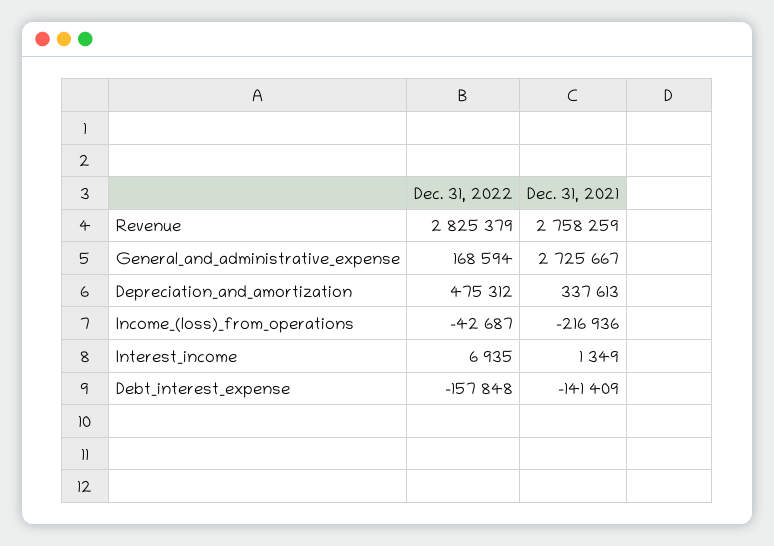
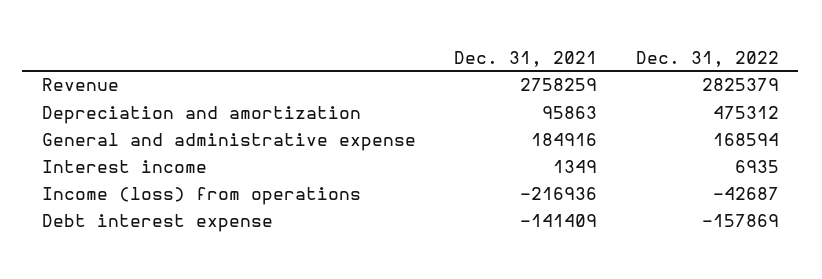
Dec. 31, 2021, General_and_administrative_expense: 2725667 -> 184916
Dec. 31, 2021, Depreciation_and_amortization: 337613 -> 95863
Dec. 31, 2022, Debt_interest_expense: -157848 -> -157869

